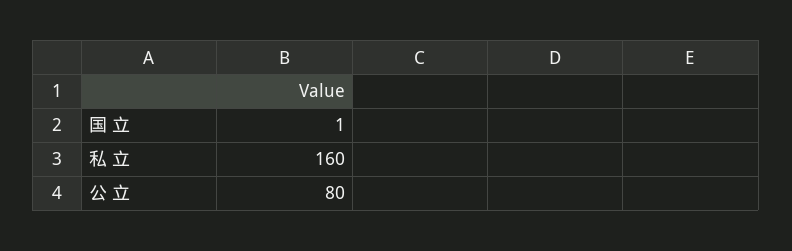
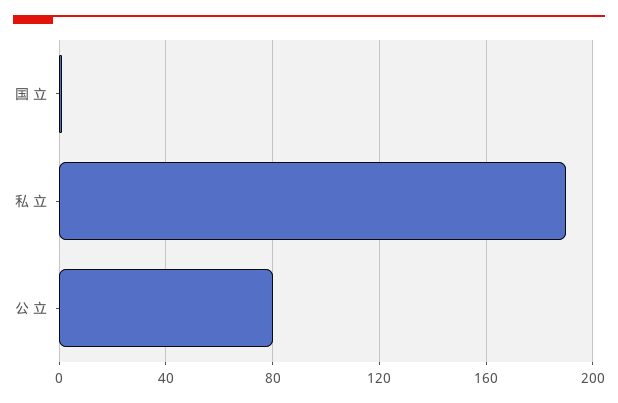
私 立: 160 -> 190

